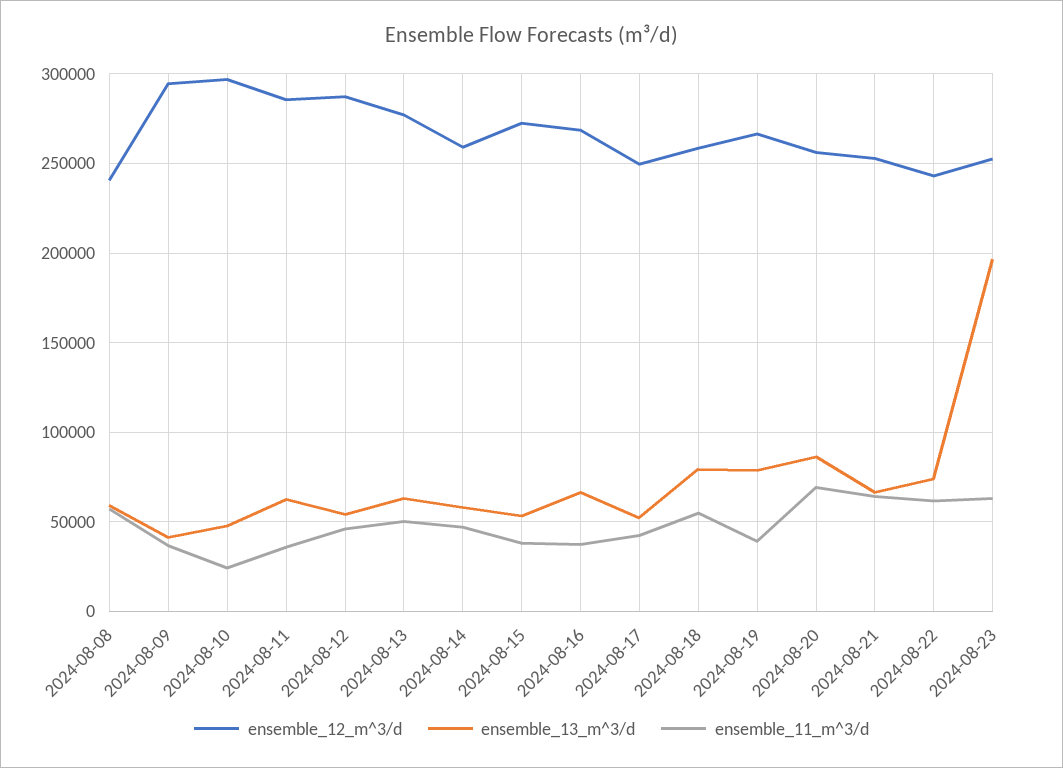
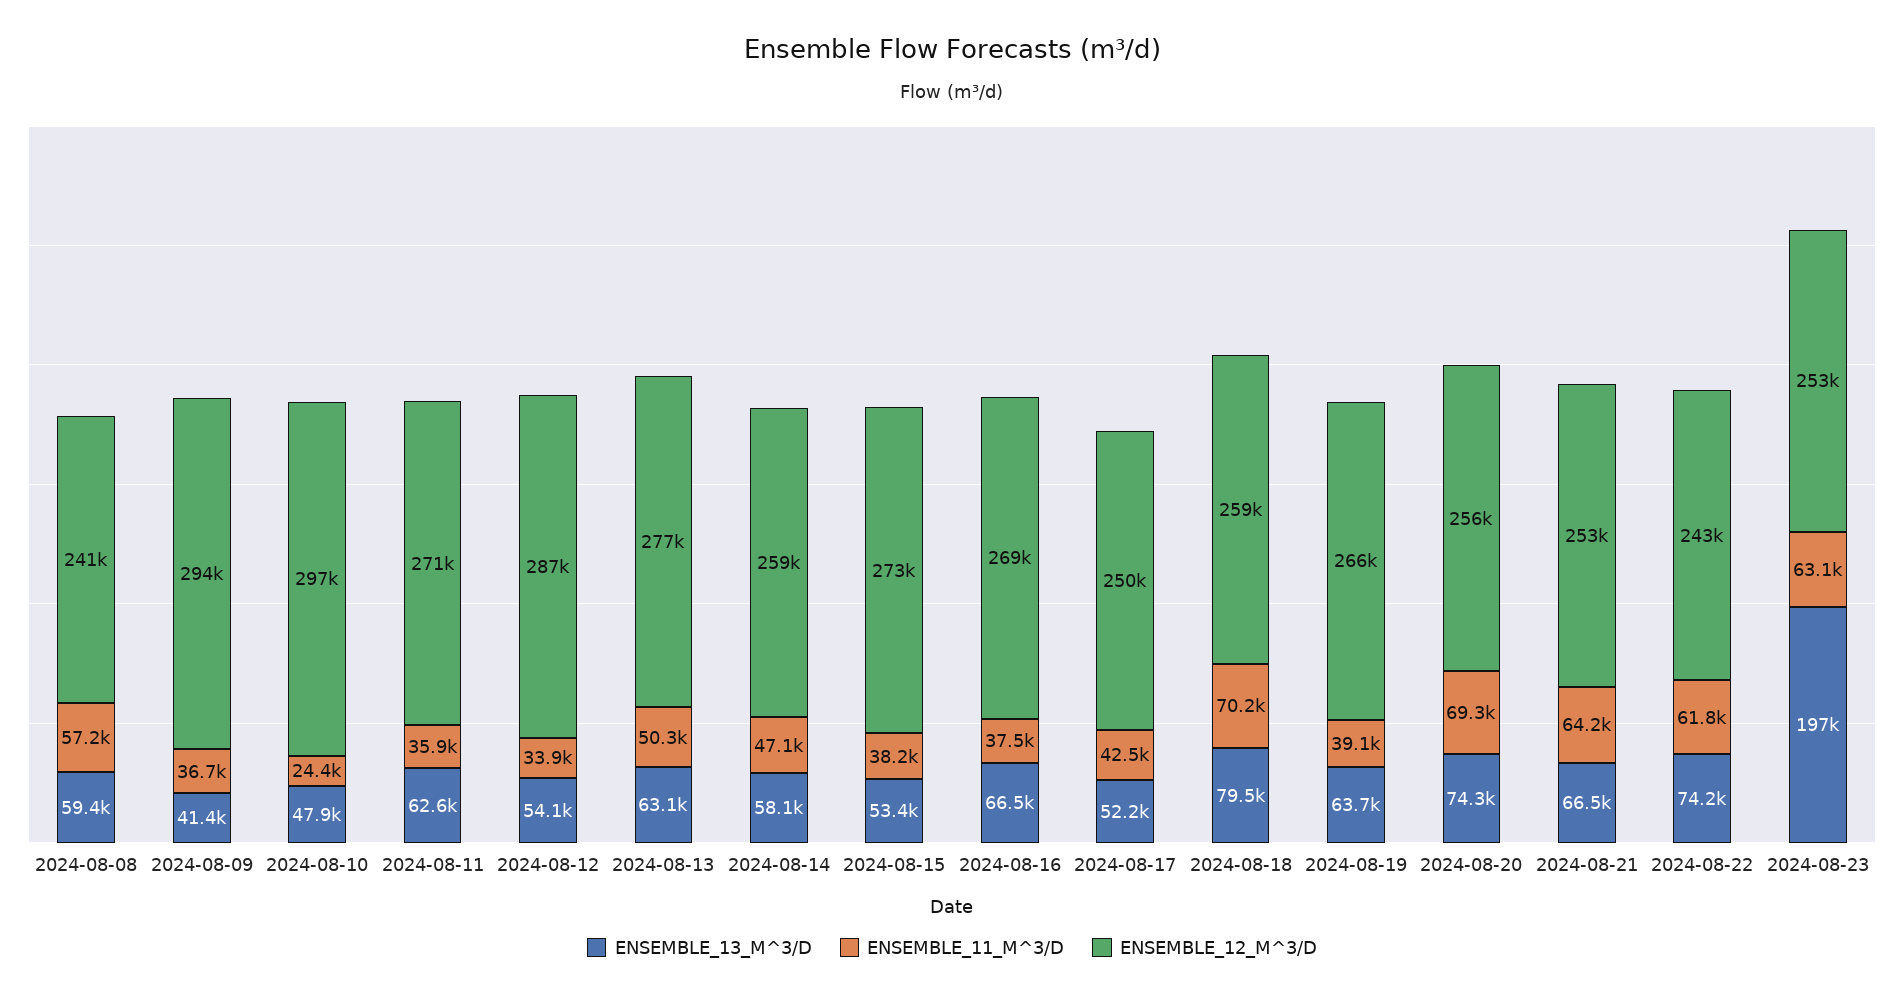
ensemble_12_m^3/d, 2024-08-11: 285000 -> 271000
ensemble_11_m^3/d, 2024-08-12: 45000 -> 33900
ensemble_11_m^3/d, 2024-08-18: 55000 -> 70200
ensemble_13_m^3/d, 2024-08-19: 80000 -> 63700
ensemble_13_m^3/d, 2024-08-20: 85000 -> 74300

